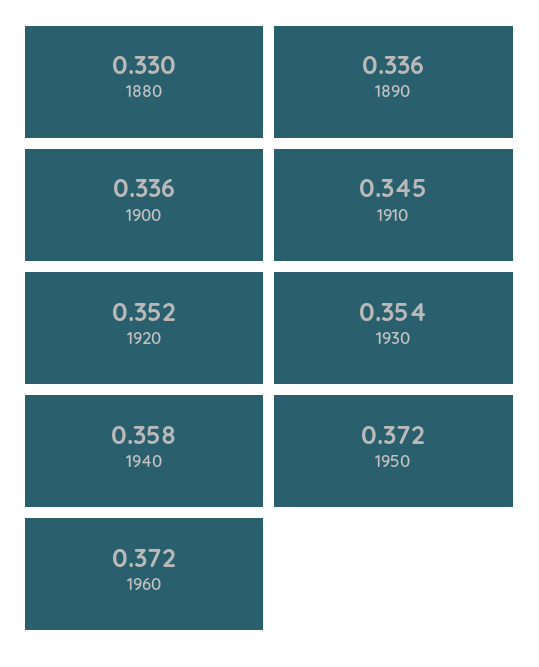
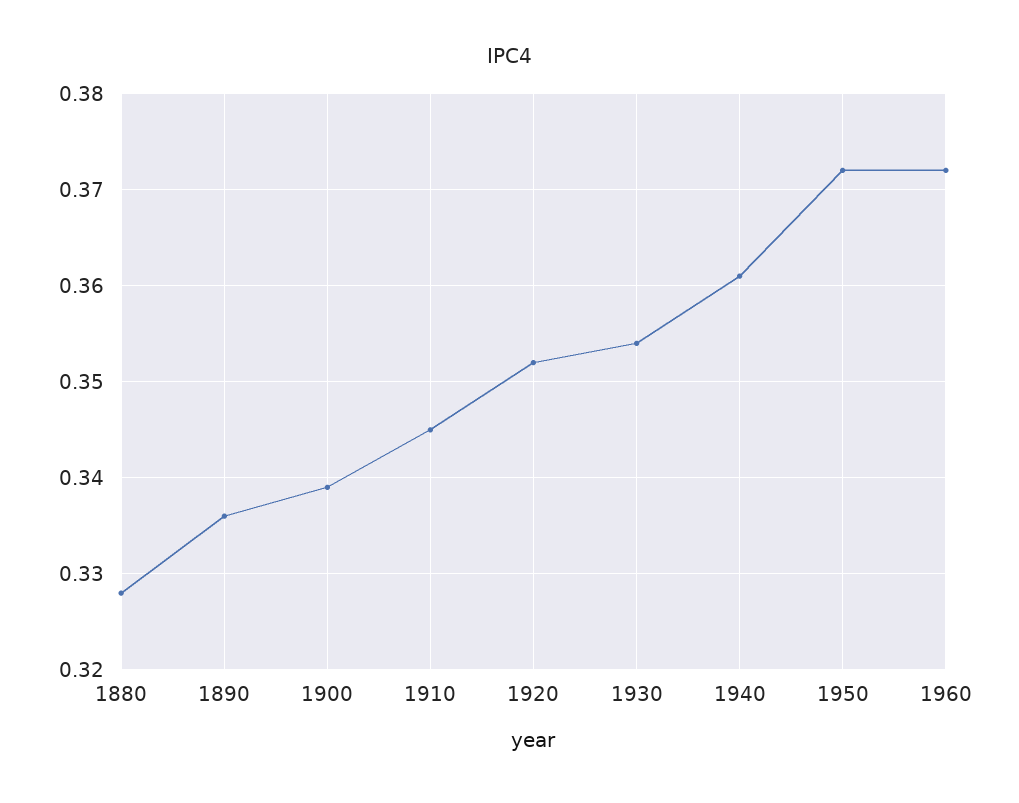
1880: 0.33 -> 0.328
1900: 0.336 -> 0.339
1940: 0.358 -> 0.361

